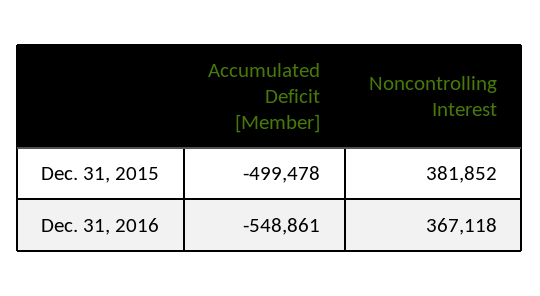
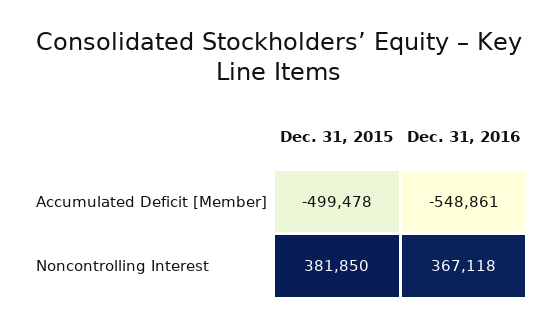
Noncontrolling Interest, Dec. 31, 2015: 381852 -> 381850

